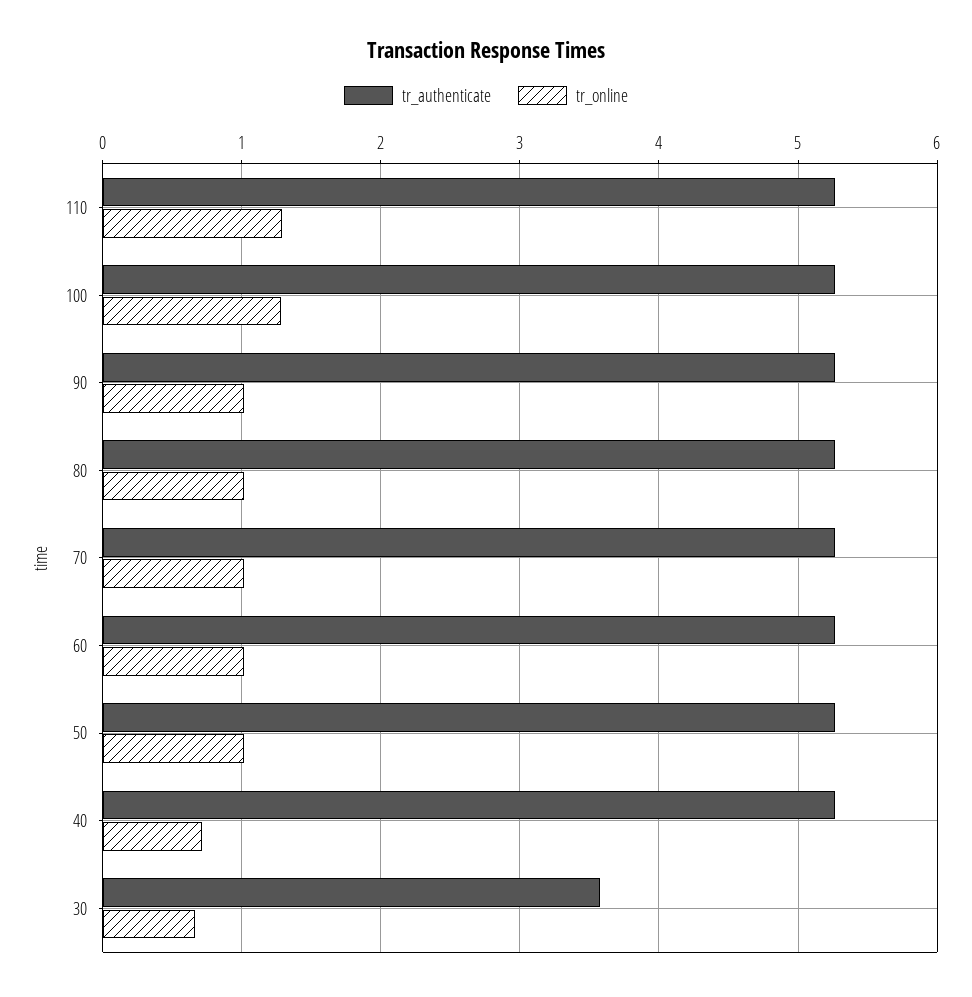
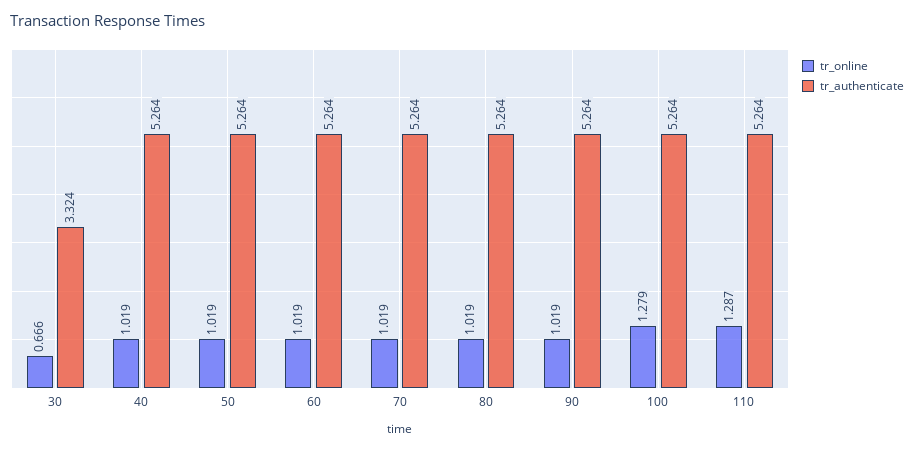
tr_online, 40: 0.7 -> 1.019
tr_authenticate, 30: 3.6 -> 3.324

